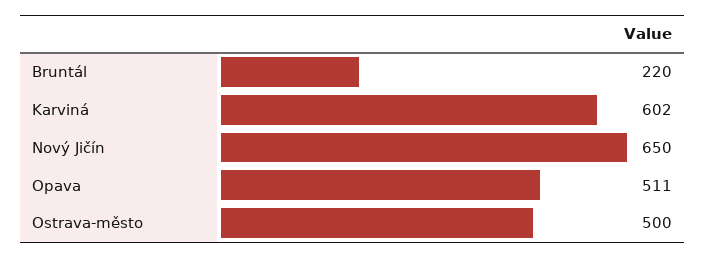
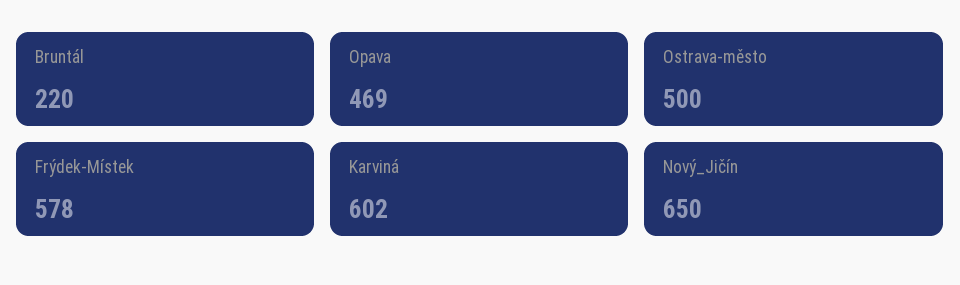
Opava: 511 -> 469
Frýdek-Místek: none -> 578

